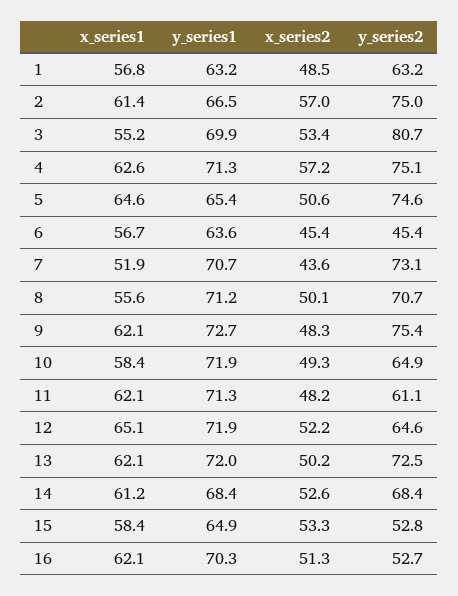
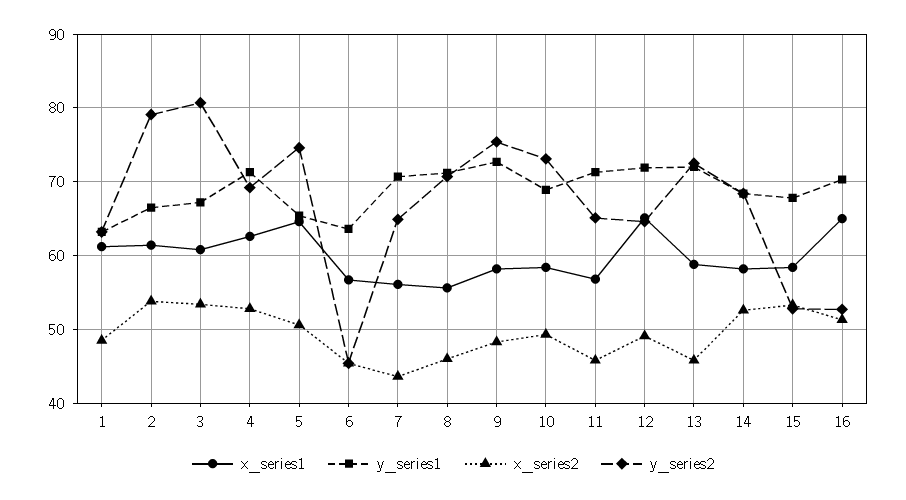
x_series1, 1: 56.8 -> 61
x_series2, 2: 57 -> 54
y_series2, 2: 75 -> 79
x_series1, 3: 55.2 -> 61
y_series1, 3: 69.9 -> 67
x_series2, 4: 57.2 -> 53
y_series2, 4: 75.1 -> 69
x_series1, 7: 51.9 -> 56
y_series2, 7: 73.1 -> 65
x_series2, 8: 50.1 -> 46
x_series1, 9: 62.1 -> 58
y_series1, 10: 71.9 -> 69
y_series2, 10: 64.9 -> 73
x_series1, 11: 62.1 -> 57
x_series2, 11: 48.2 -> 46
y_series2, 11: 61.1 -> 65
x_series2, 12: 52.2 -> 49
x_series1, 13: 62.1 -> 59
x_series2, 13: 50.2 -> 46
x_series1, 14: 61.2 -> 58
y_series1, 15: 64.9 -> 68
x_series1, 16: 62.1 -> 65

